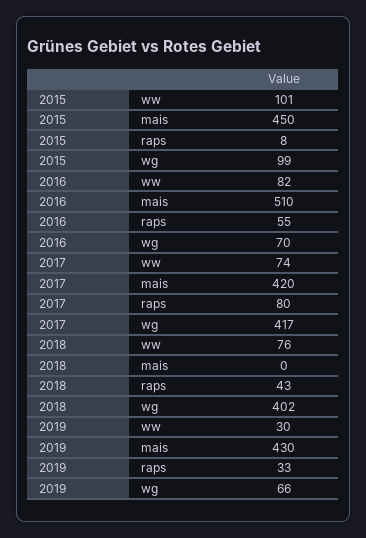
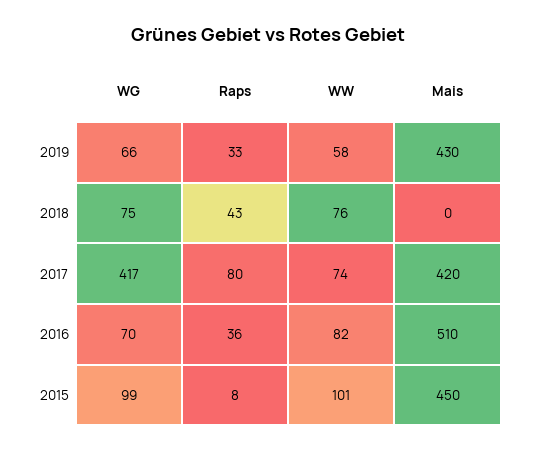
2016, raps: 55 -> 36
2018, wg: 402 -> 75
2019, ww: 30 -> 58

